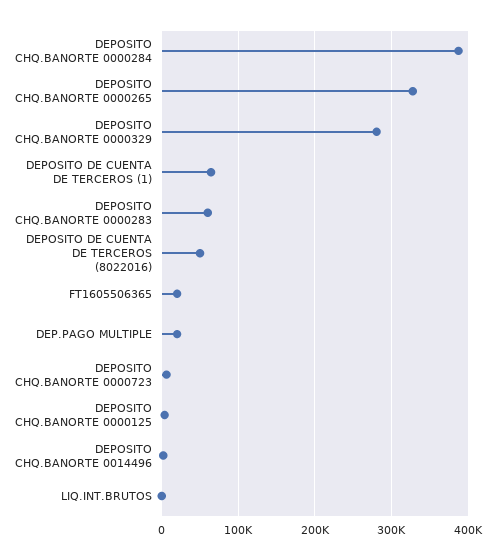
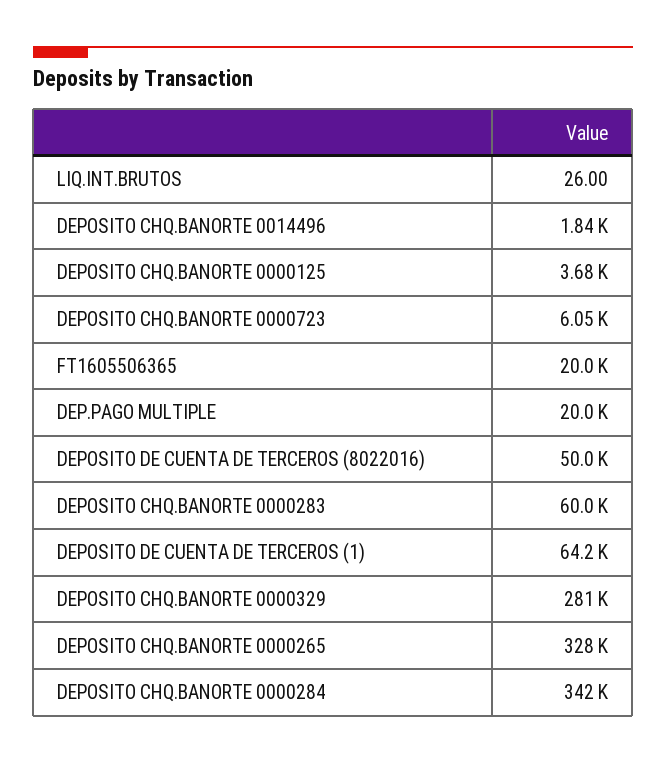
DEPOSITO CHQ.BANORTE 0000284: 390000 -> 342000

